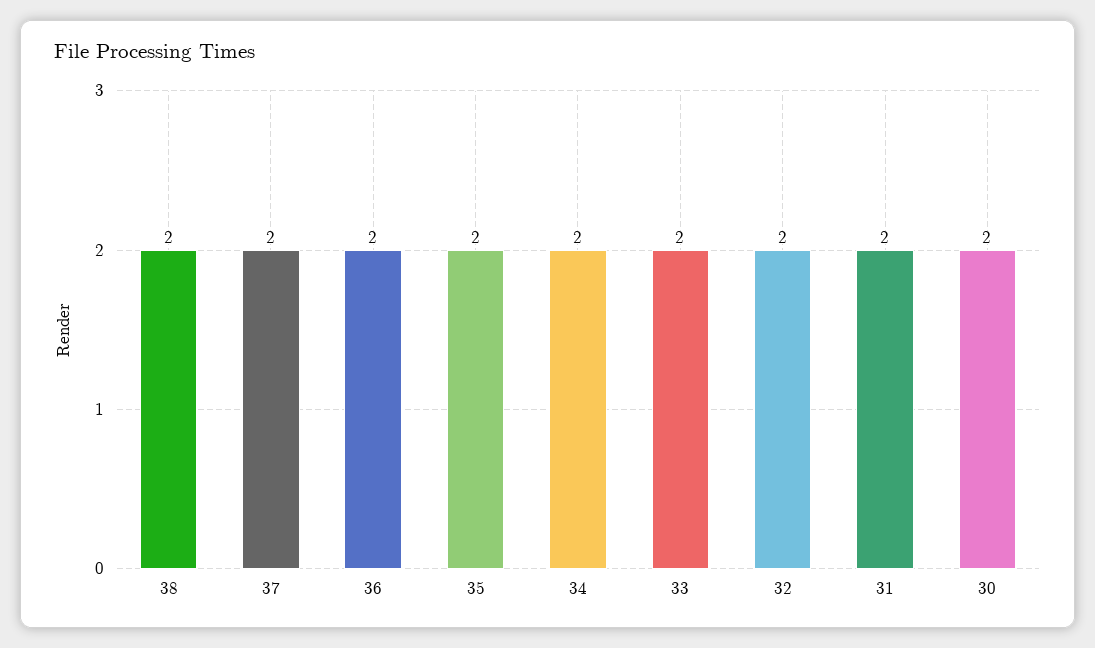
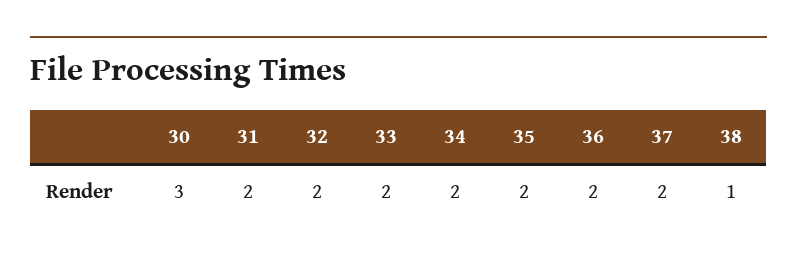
38: 2 -> 1
30: 2 -> 3

